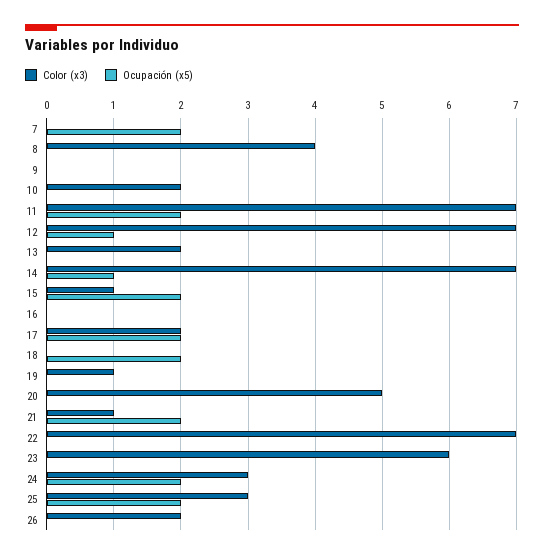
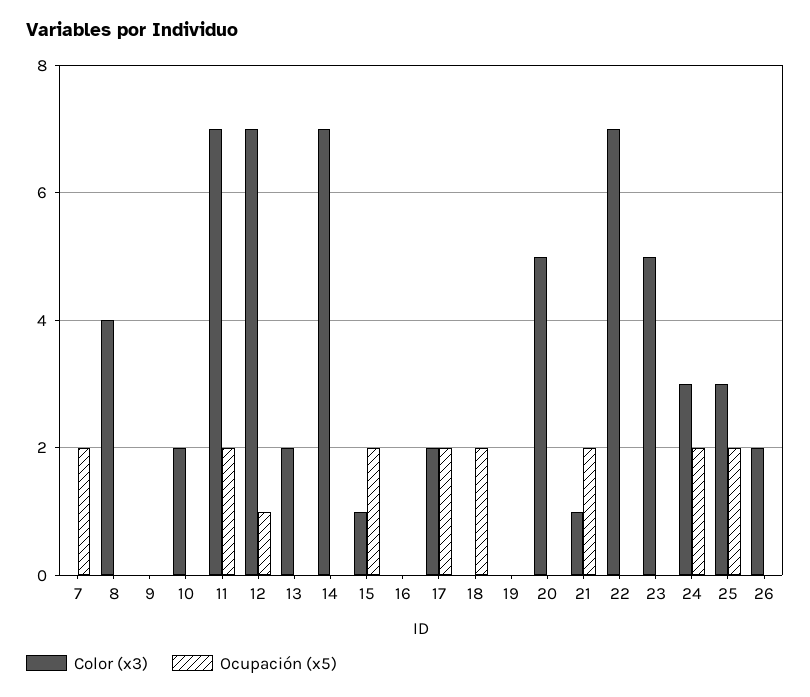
Ocupación (x5), 14: 1 -> 0
Color (x3), 19: 1 -> 0
Color (x3), 23: 6 -> 5

